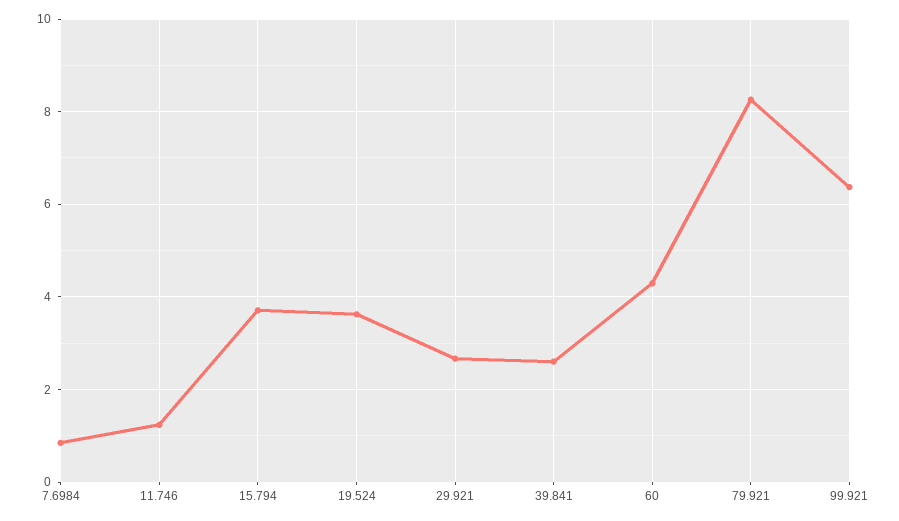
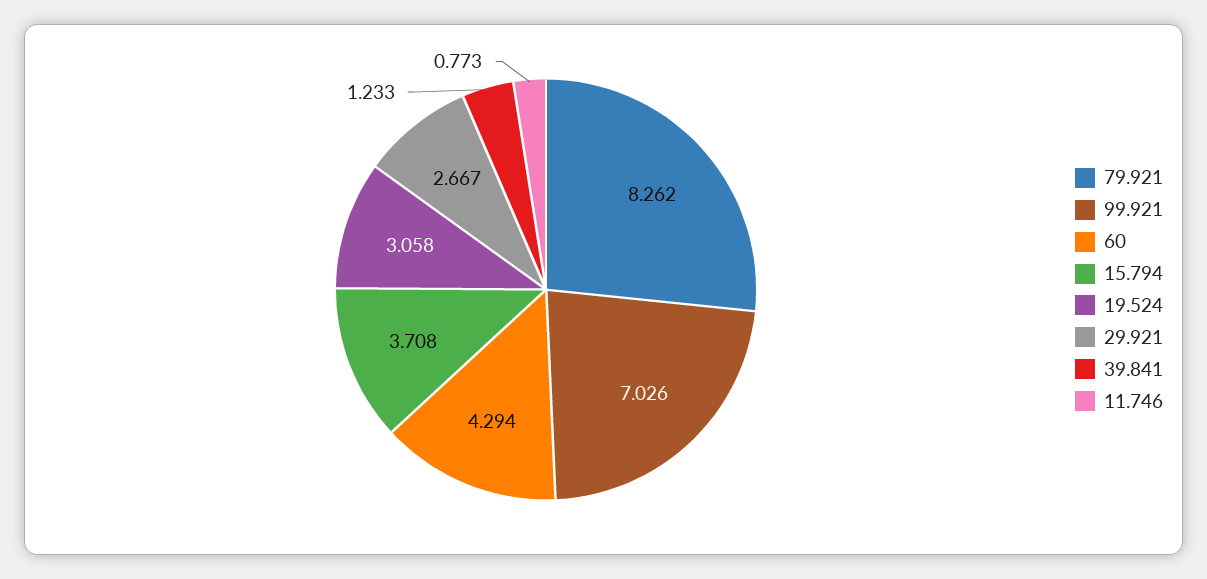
7.6984: 0.8 -> none
11.746: 1.2 -> 0.773
19.524: 3.6 -> 3.058
39.841: 2.6 -> 1.233
99.921: 6.4 -> 7.026

